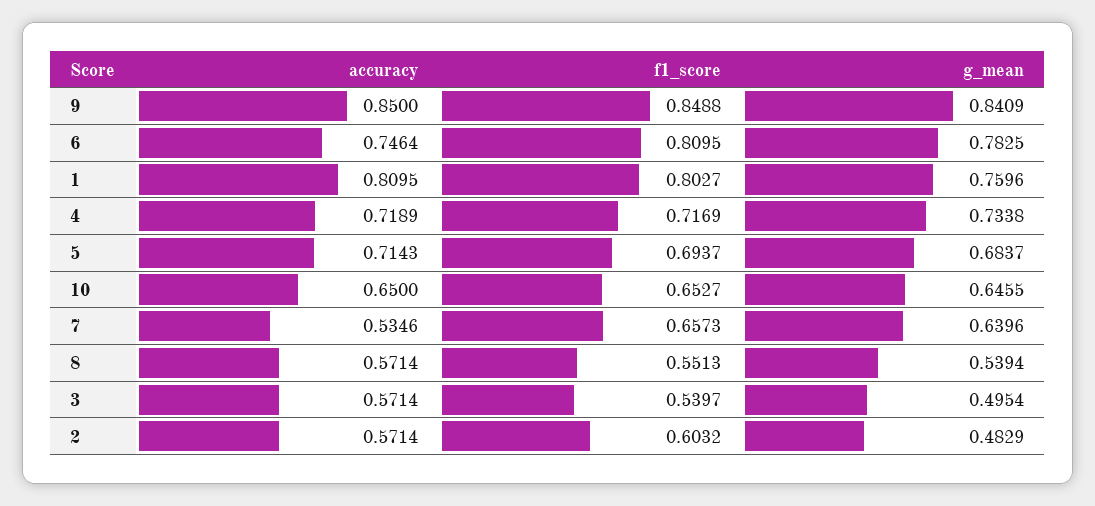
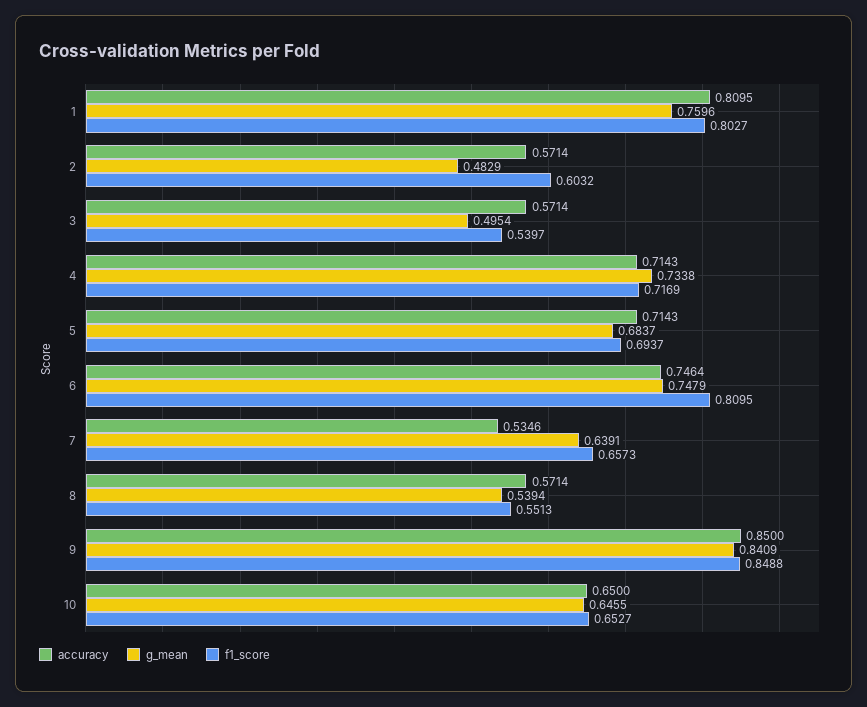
g_mean, 6: 0.7825 -> 0.7479
accuracy, 4: 0.7189 -> 0.7143
g_mean, 7: 0.6396 -> 0.6391

